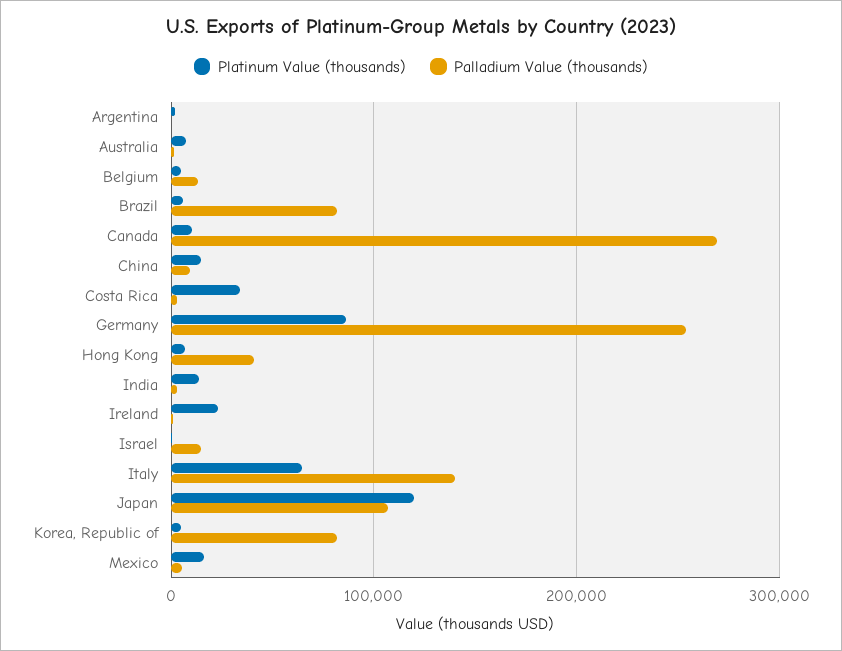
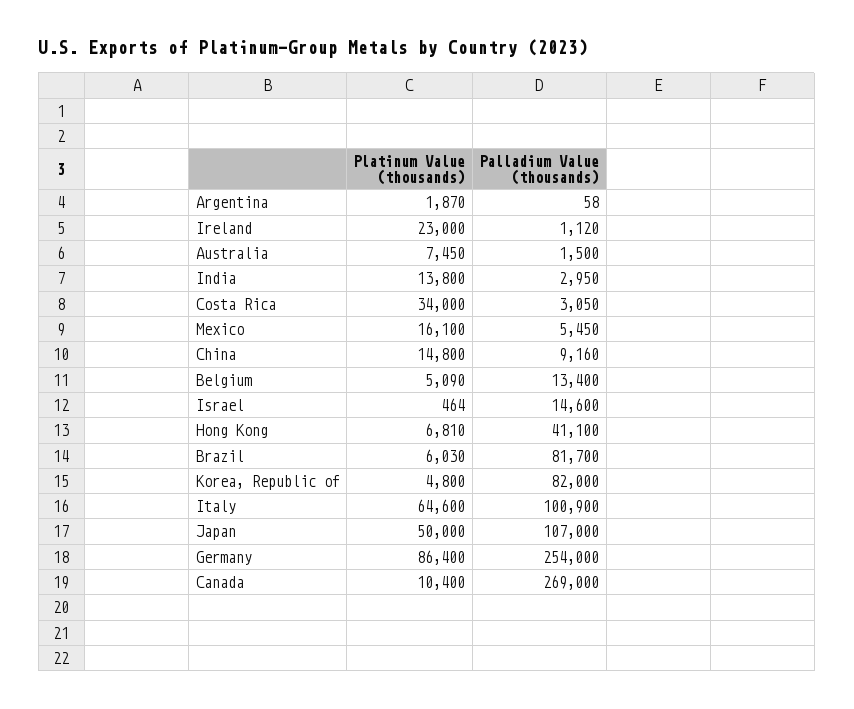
Palladium Value (thousands), Italy: 140000 -> 100900
Platinum Value (thousands), Japan: 120000 -> 50000

